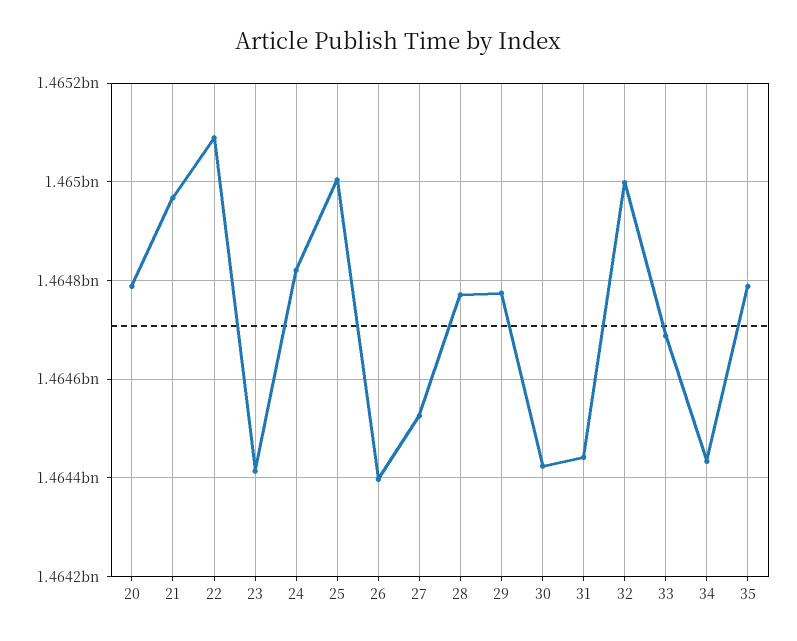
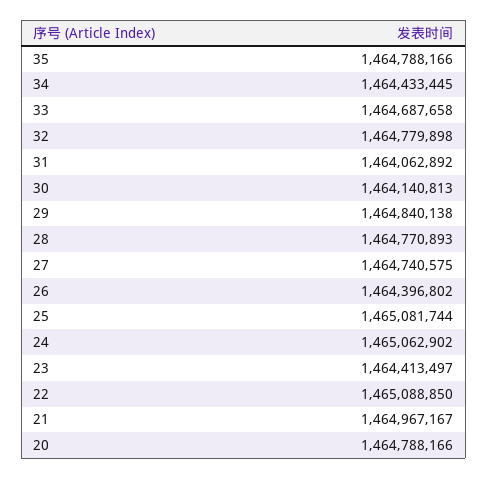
24: 1464820000 -> 1465062902
25: 1465000000 -> 1465081744
27: 1464520000 -> 1464740575
29: 1464780000 -> 1464840138
30: 1464420000 -> 1464140813
31: 1464440000 -> 1464062892
32: 1465000000 -> 1464779898

